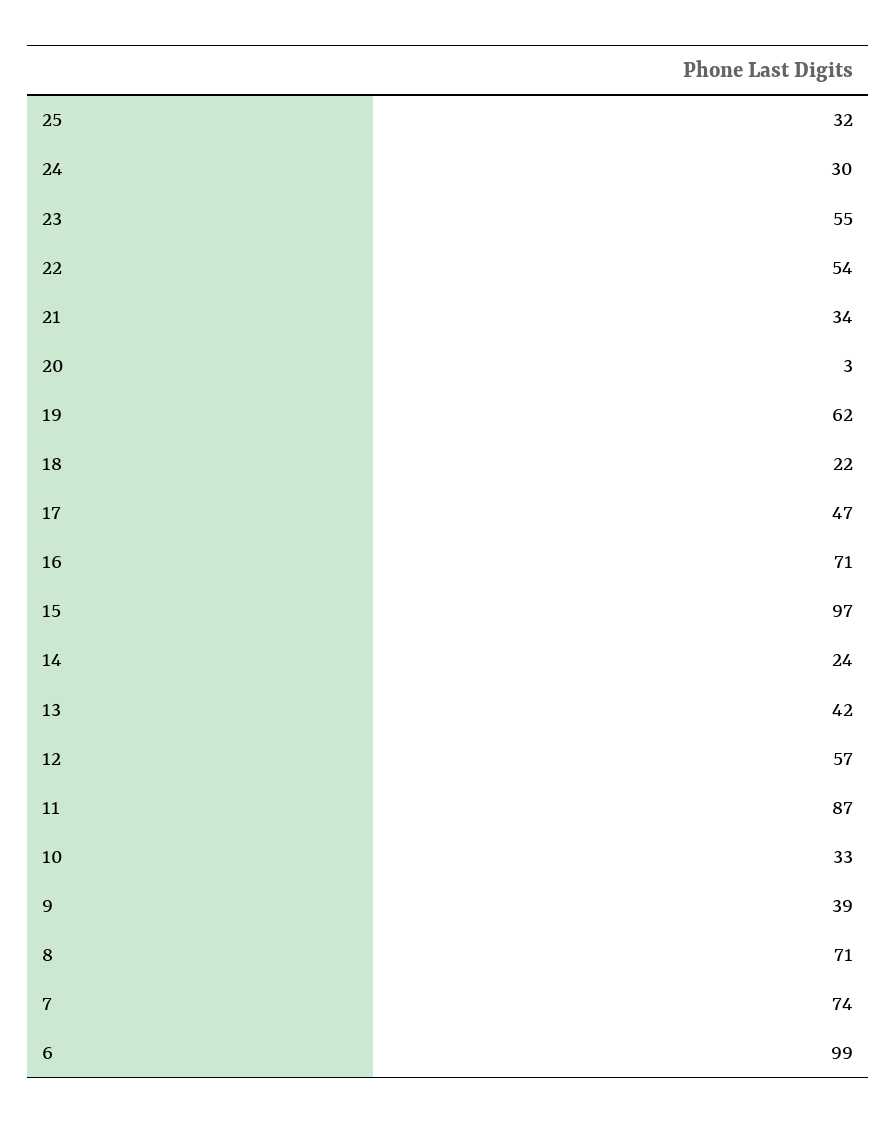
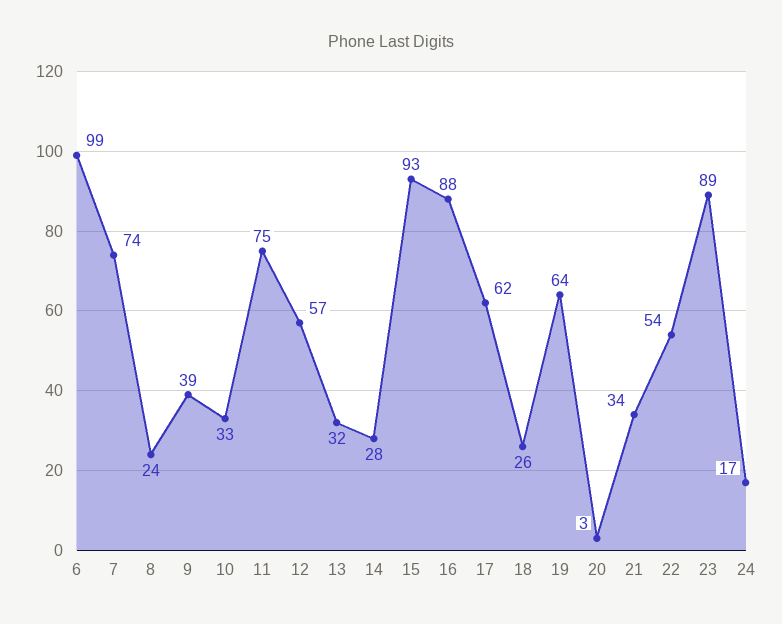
25: 32 -> none
24: 30 -> 17
23: 55 -> 89
19: 62 -> 64
18: 22 -> 26
17: 47 -> 62
16: 71 -> 88
15: 97 -> 93
14: 24 -> 28
13: 42 -> 32
11: 87 -> 75
8: 71 -> 24

